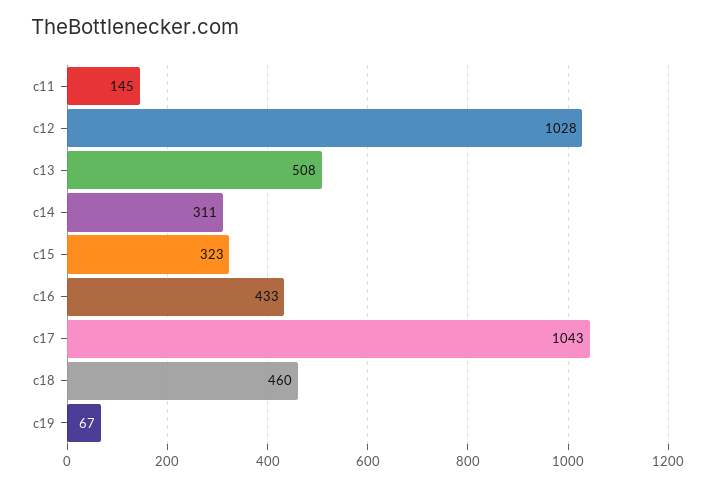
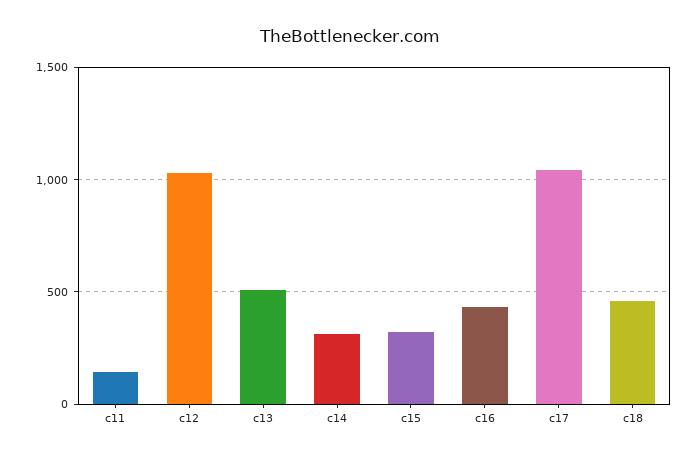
c19: 67 -> none

